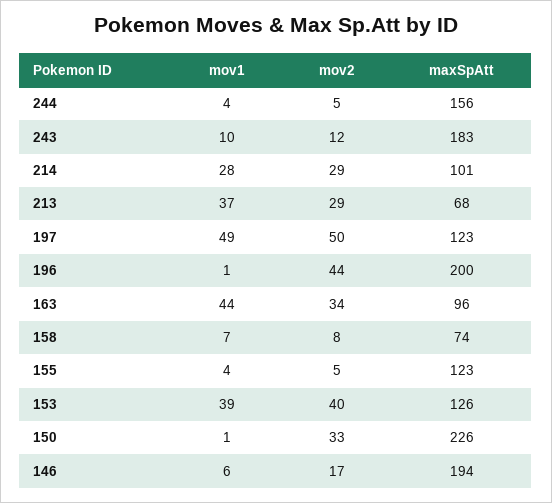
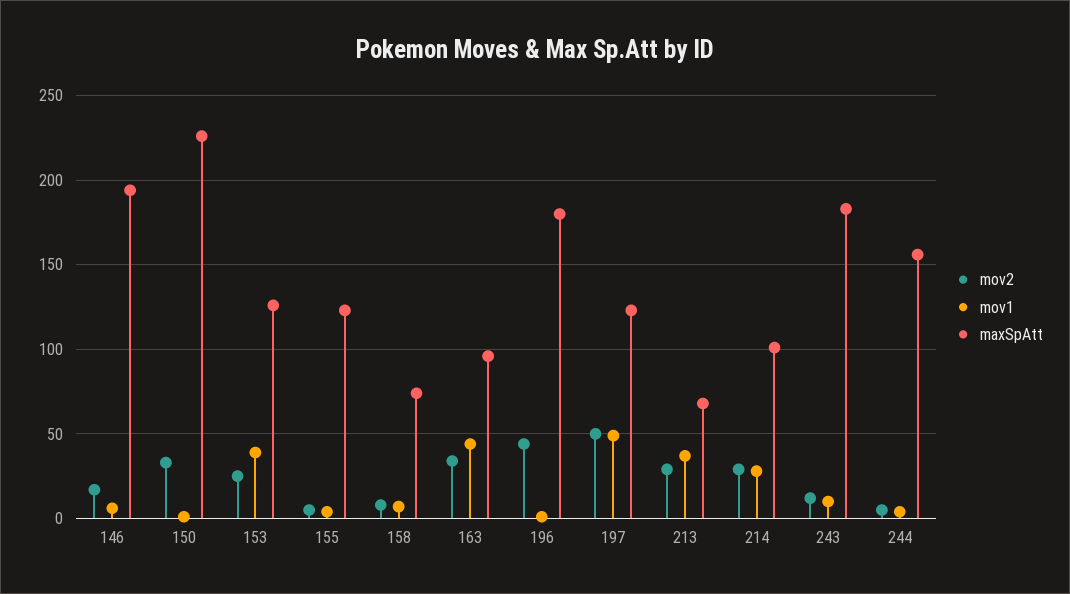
maxSpAtt, 196: 200 -> 180
mov2, 153: 40 -> 25

